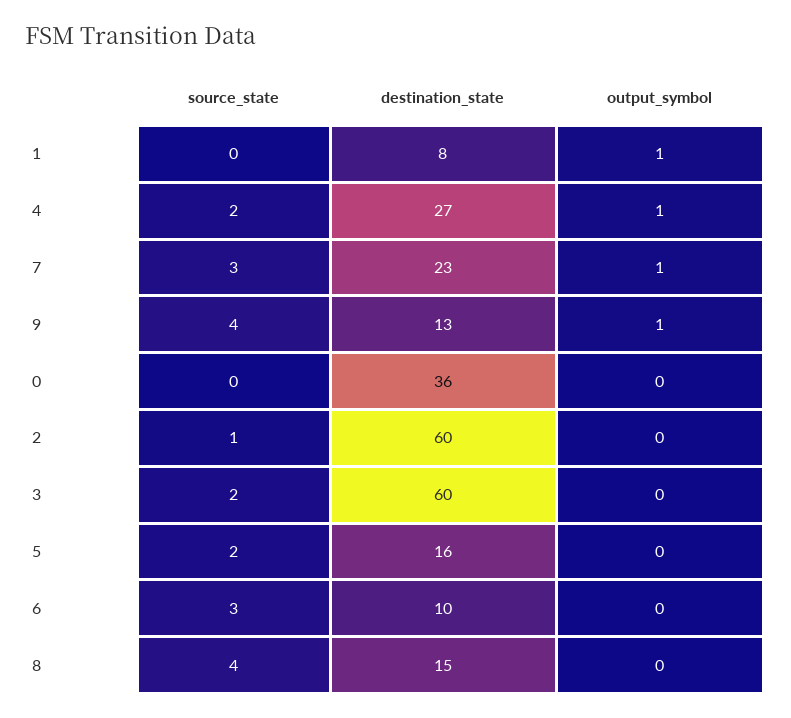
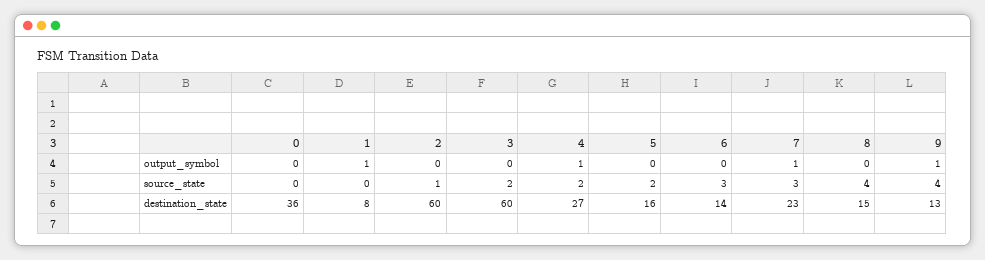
destination_state, 6: 10 -> 14

